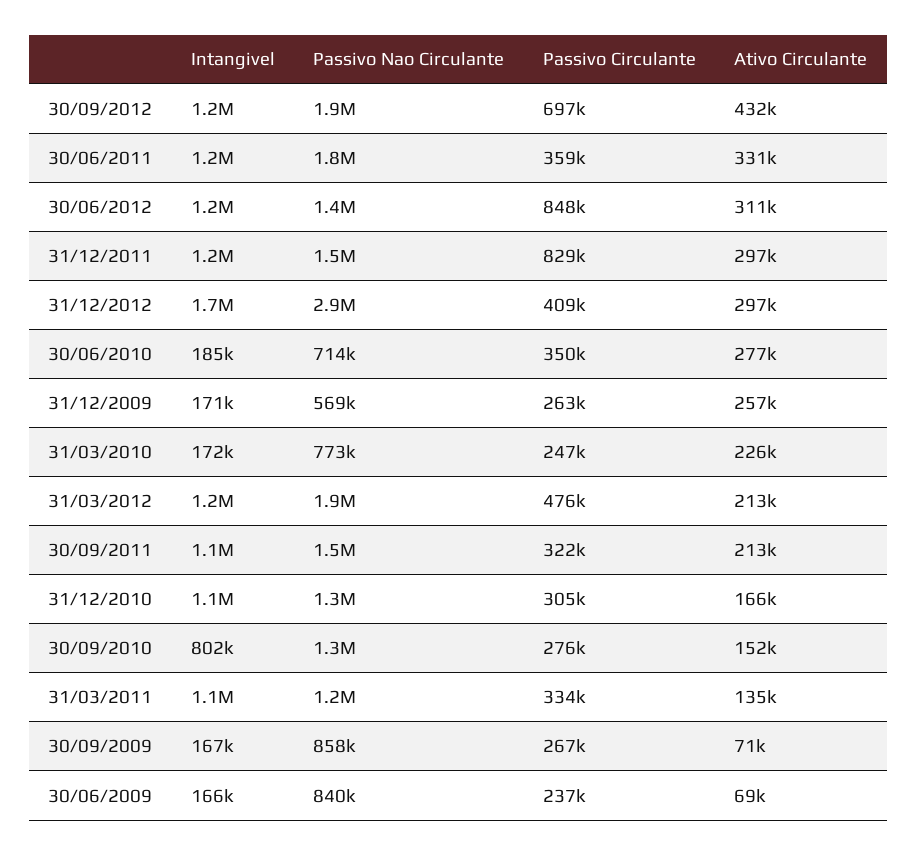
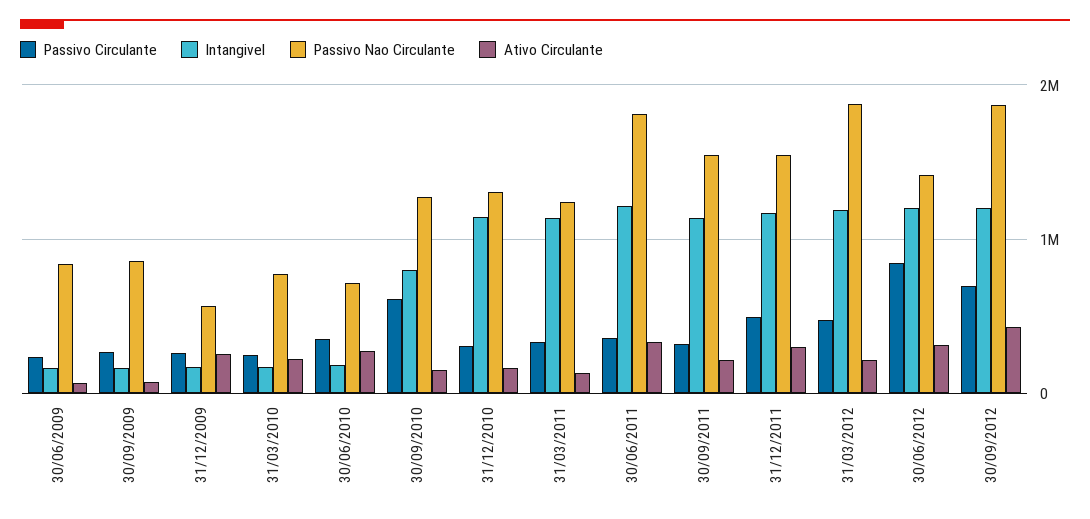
Passivo Circulante, 31/12/2011: 829000 -> 500000
Intangivel, 31/12/2012: 1700000 -> none
Passivo Nao Circulante, 31/12/2012: 2900000 -> none
Passivo Circulante, 31/12/2012: 409000 -> none
Ativo Circulante, 31/12/2012: 297000 -> none
Passivo Circulante, 30/09/2010: 276000 -> 600000

